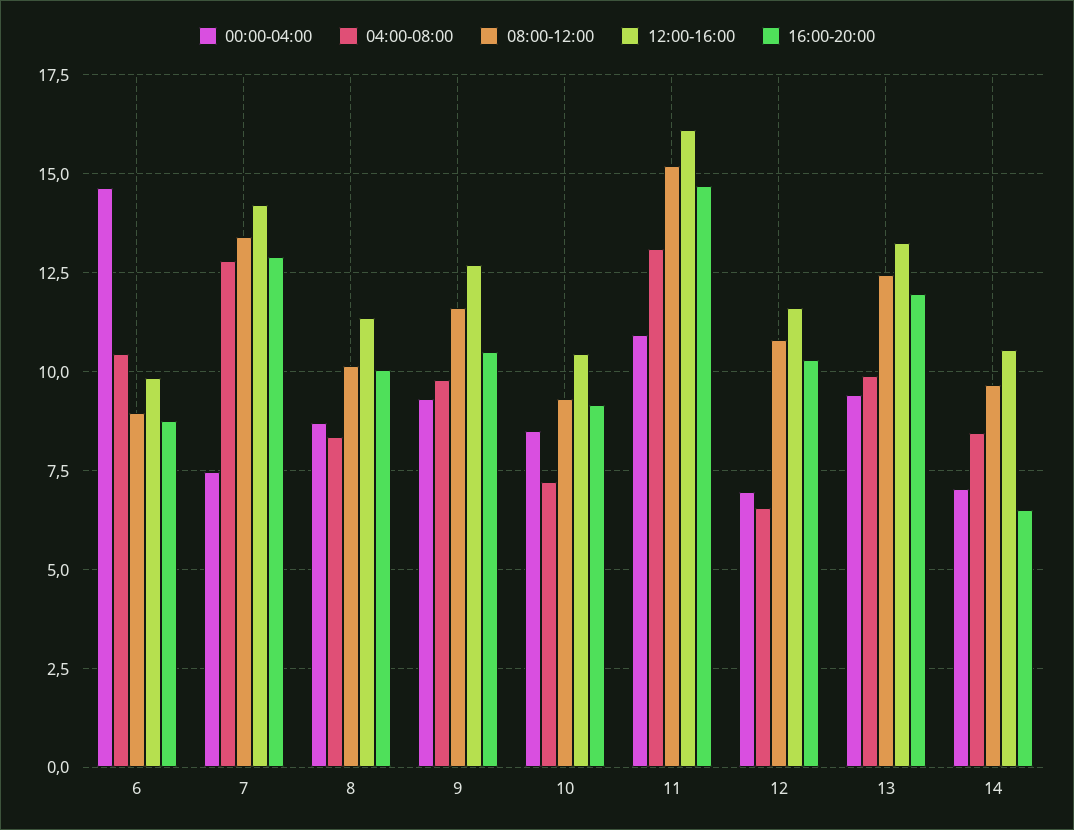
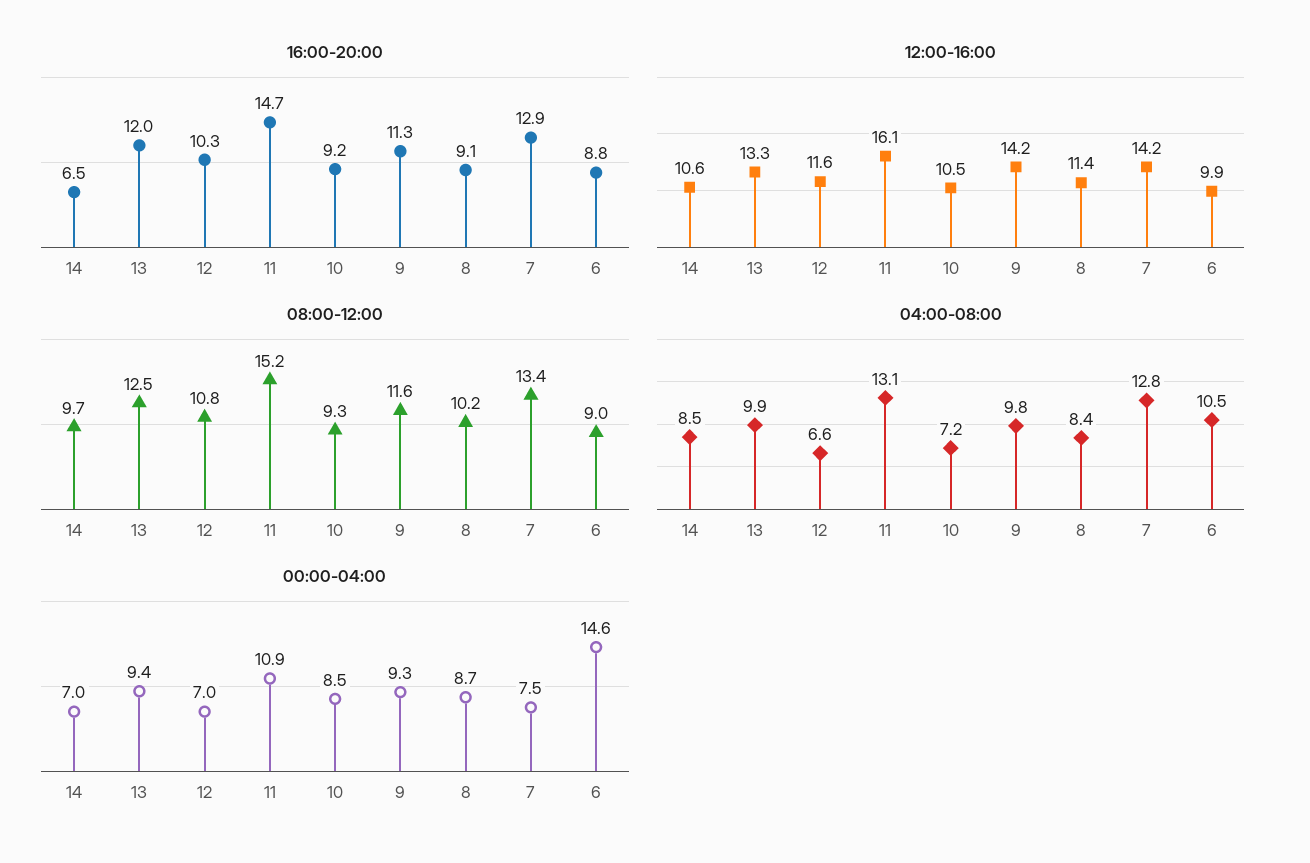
16:00-20:00, 8: 10 -> 9.1
12:00-16:00, 9: 12.75 -> 14.2
16:00-20:00, 9: 10.5 -> 11.3

